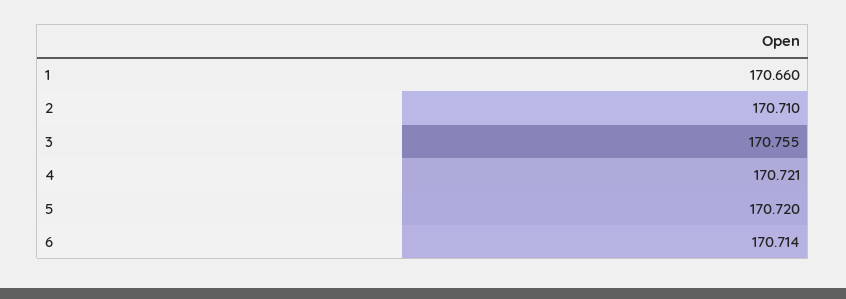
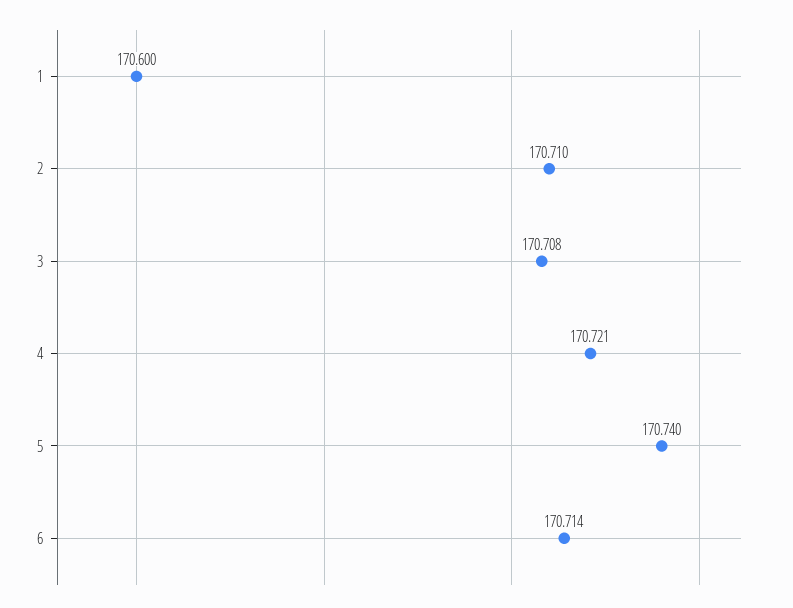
1: 170.66 -> 170.6
3: 170.755 -> 170.708
5: 170.72 -> 170.74

